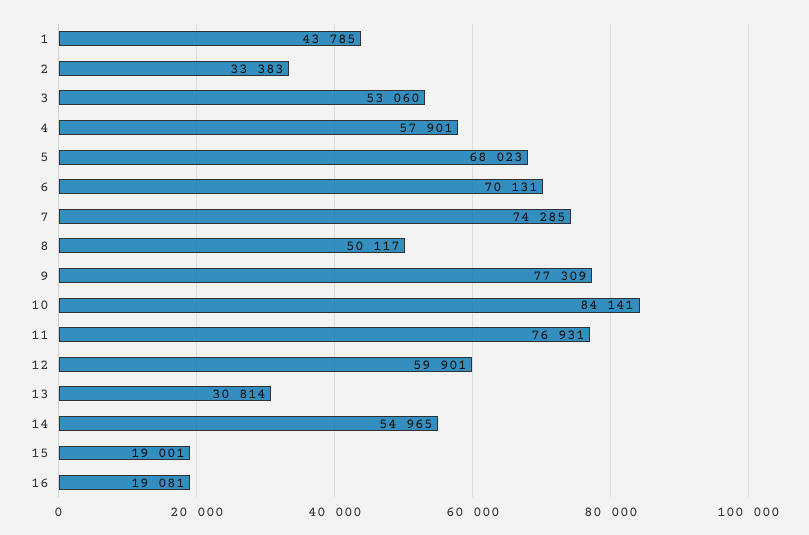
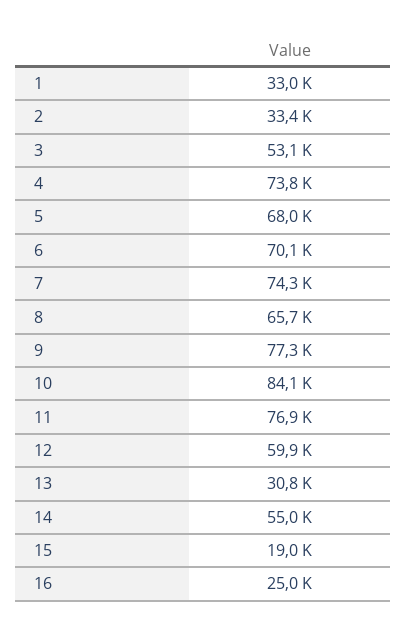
1: 43785 -> 33000
4: 57901 -> 73800
8: 50117 -> 65700
16: 19081 -> 25000

